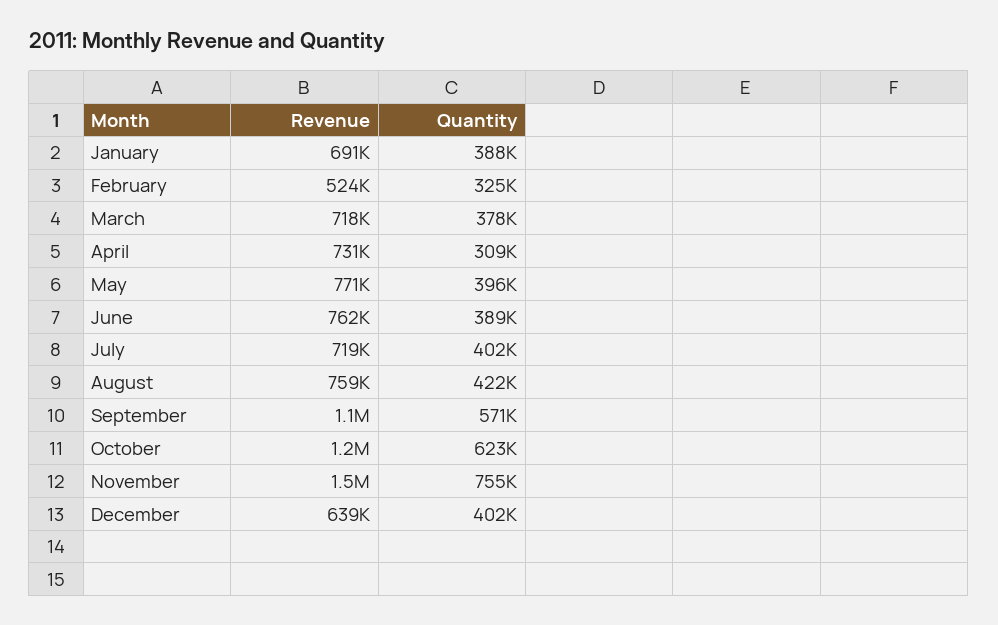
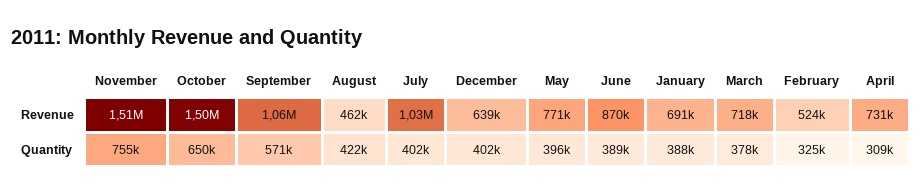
Revenue, June: 762000 -> 870000
Revenue, July: 719000 -> 1030000
Revenue, August: 759000 -> 462000
Revenue, October: 1200000 -> 1500000
Quantity, October: 623000 -> 650000

